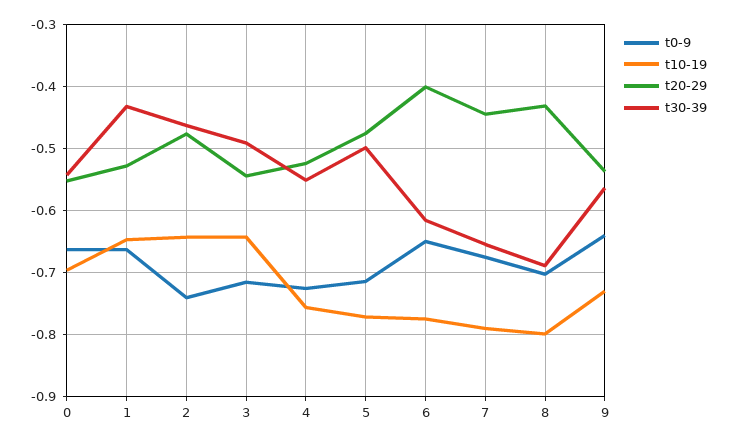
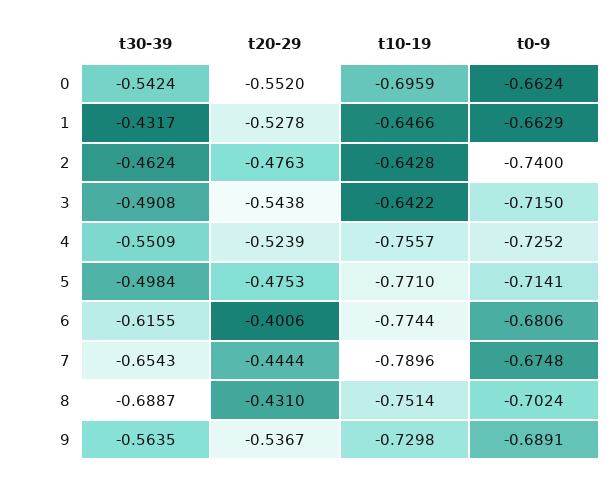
t0-9, 6: -0.65 -> -0.6806
t10-19, 8: -0.8 -> -0.7514
t0-9, 9: -0.64 -> -0.6891

